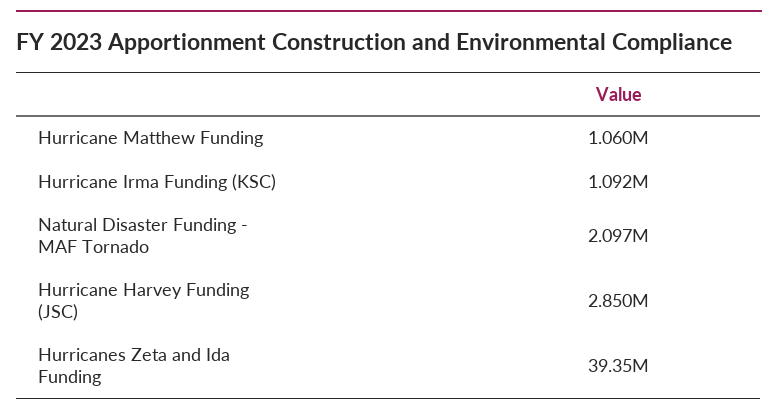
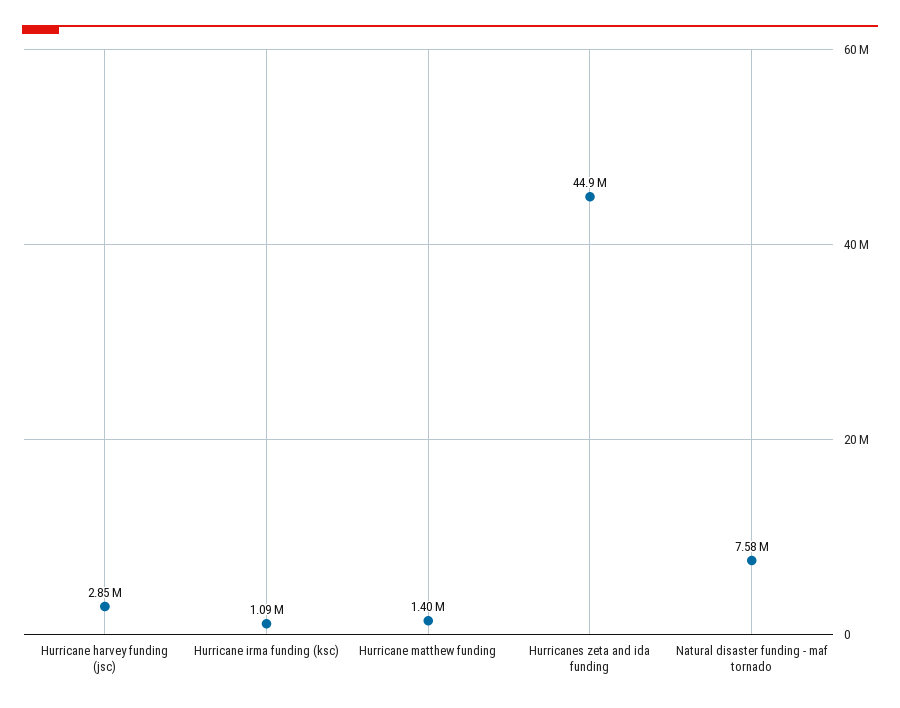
Hurricane Matthew Funding: 1060000 -> 1400000
Natural Disaster Funding - MAF Tornado: 2097000 -> 7580000
Hurricanes Zeta and Ida Funding: 39350000 -> 44900000

